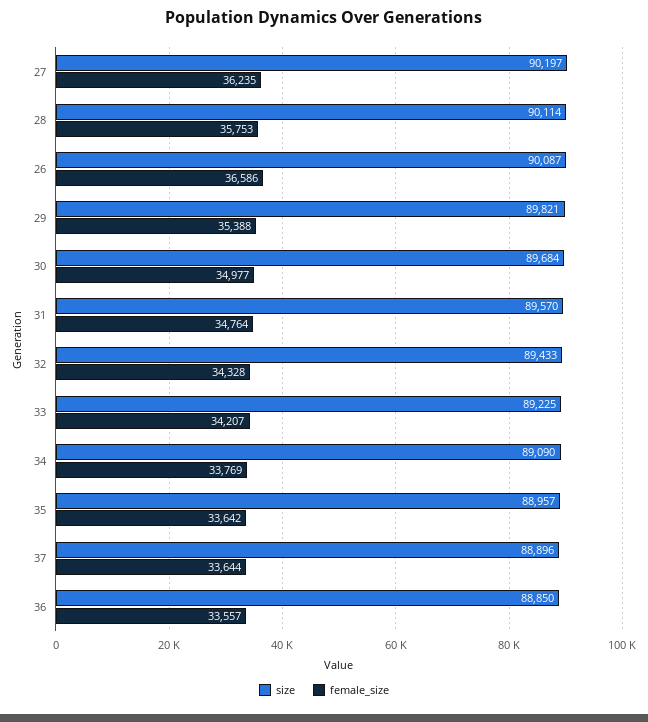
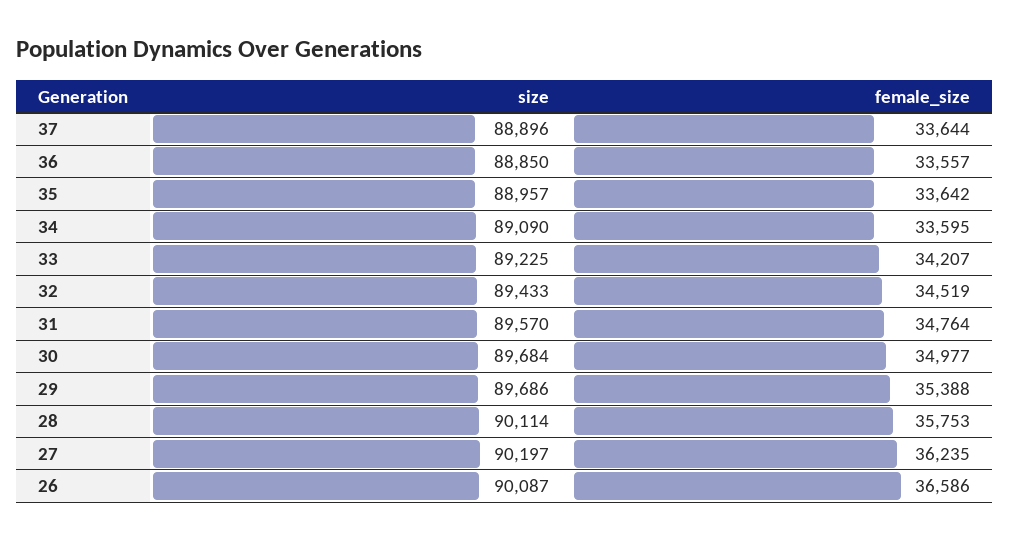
size, 29: 89821 -> 89686
female_size, 32: 34328 -> 34519
female_size, 34: 33769 -> 33595

